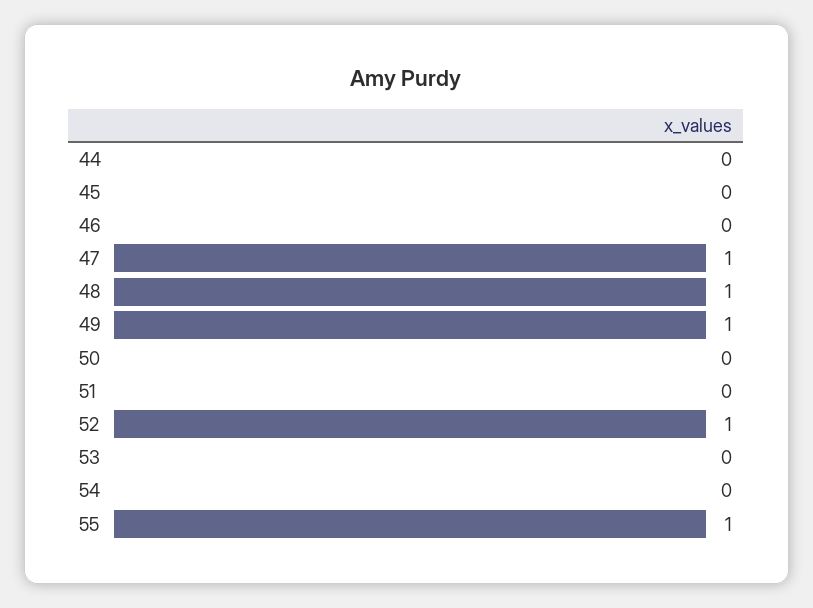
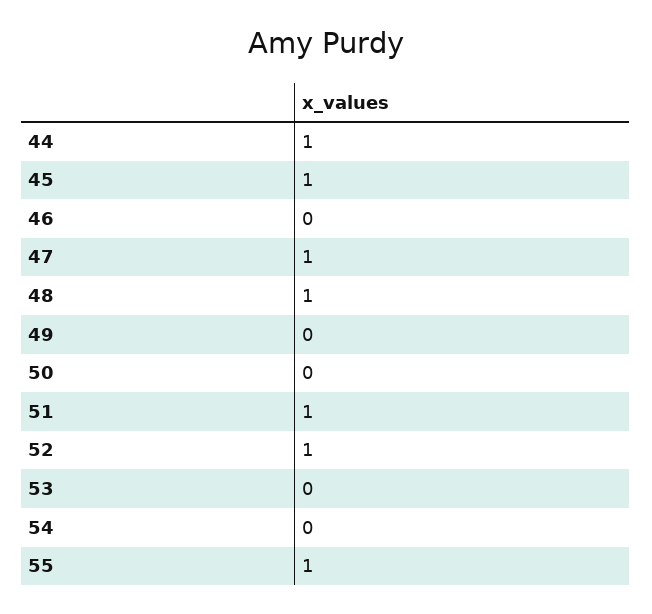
44: 0 -> 1
45: 0 -> 1
49: 1 -> 0
51: 0 -> 1

